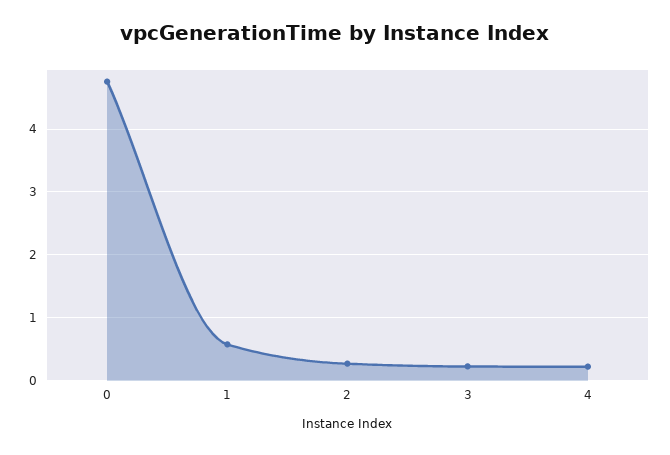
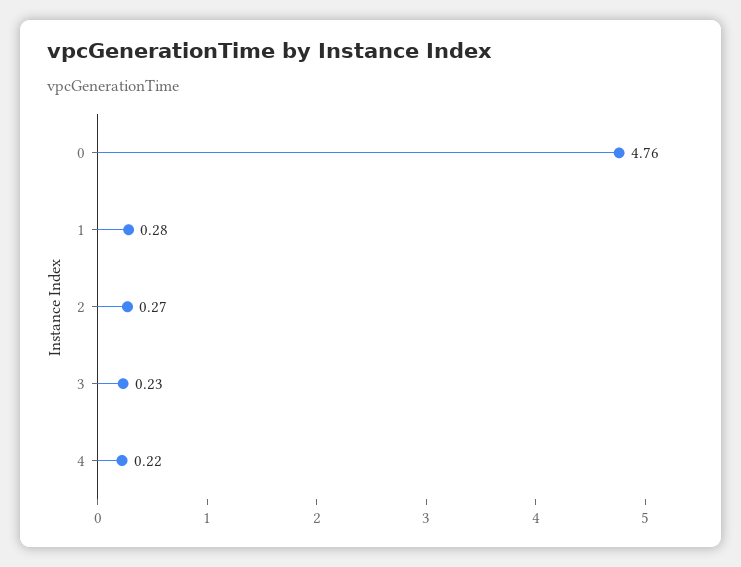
1: 0.6 -> 0.28

